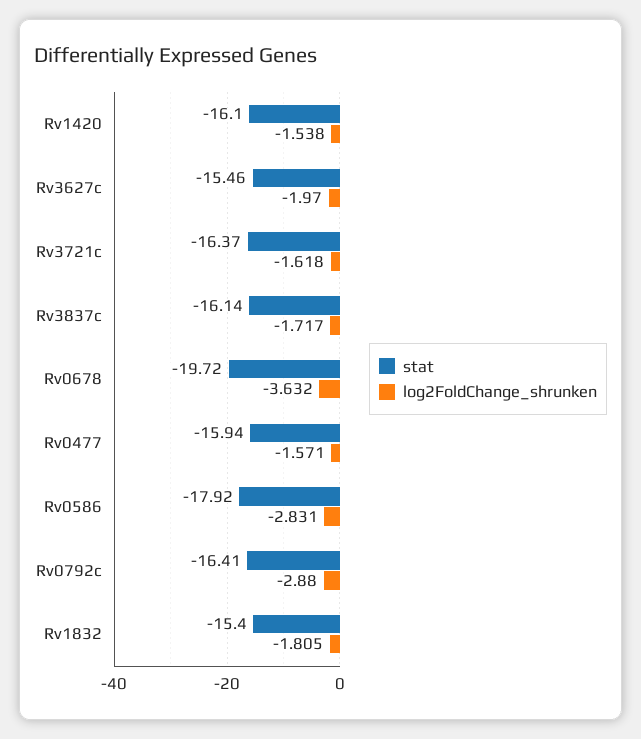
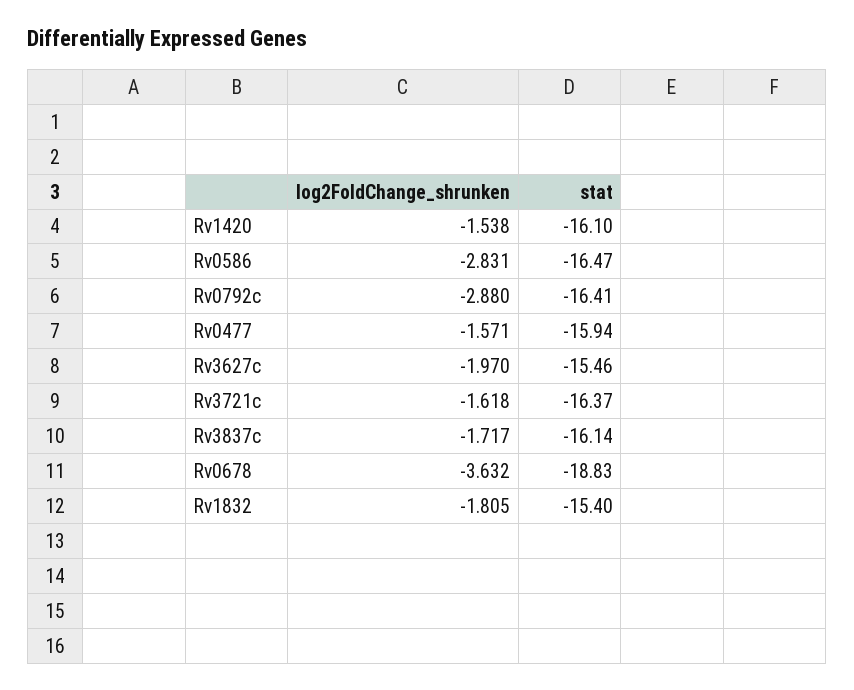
stat, Rv0678: -19.72 -> -18.83
stat, Rv0586: -17.92 -> -16.47

